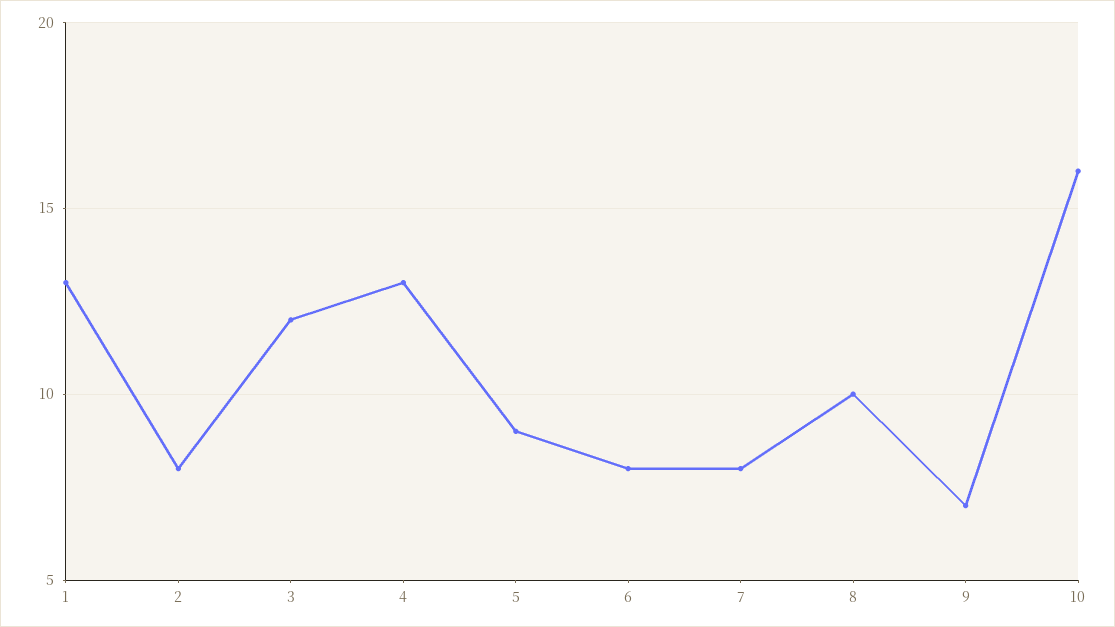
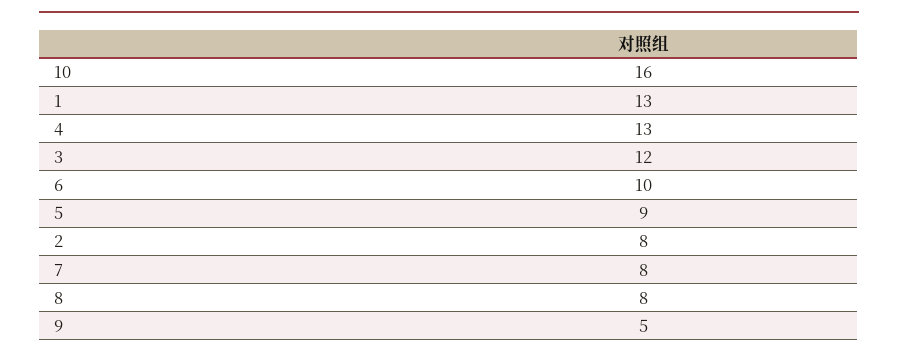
6: 8 -> 10
8: 10 -> 8
9: 7 -> 5

